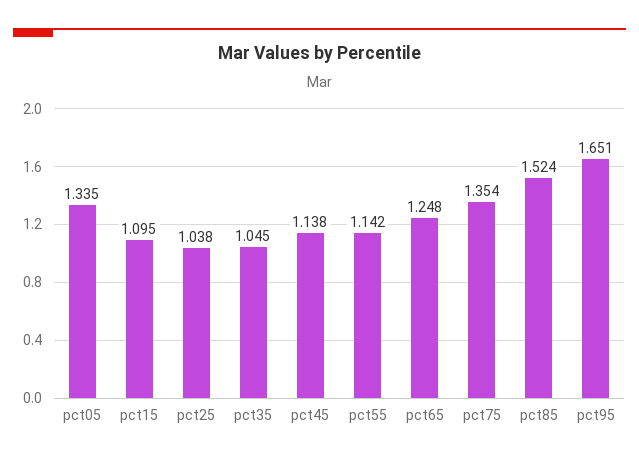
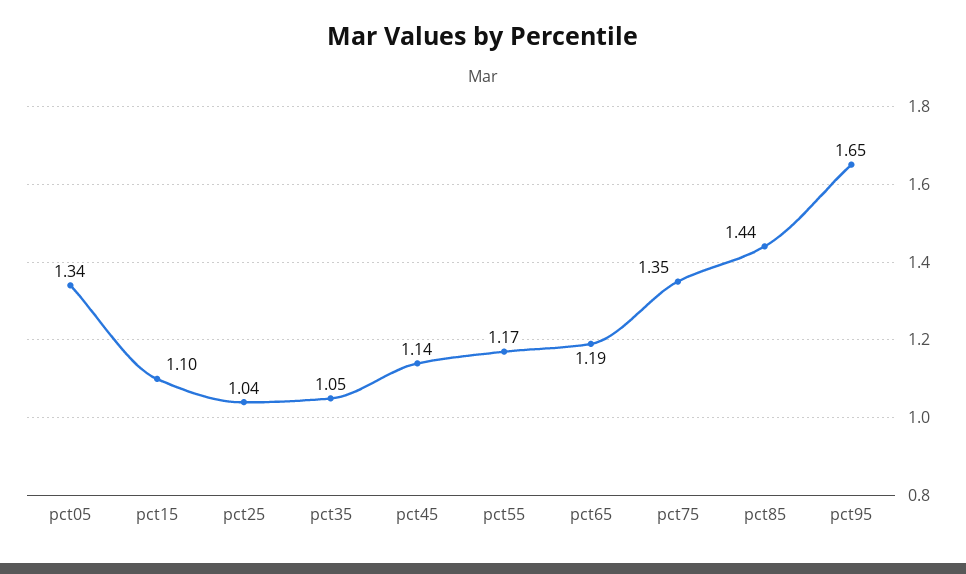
pct55: 1.142 -> 1.17
pct65: 1.248 -> 1.19
pct85: 1.524 -> 1.44

